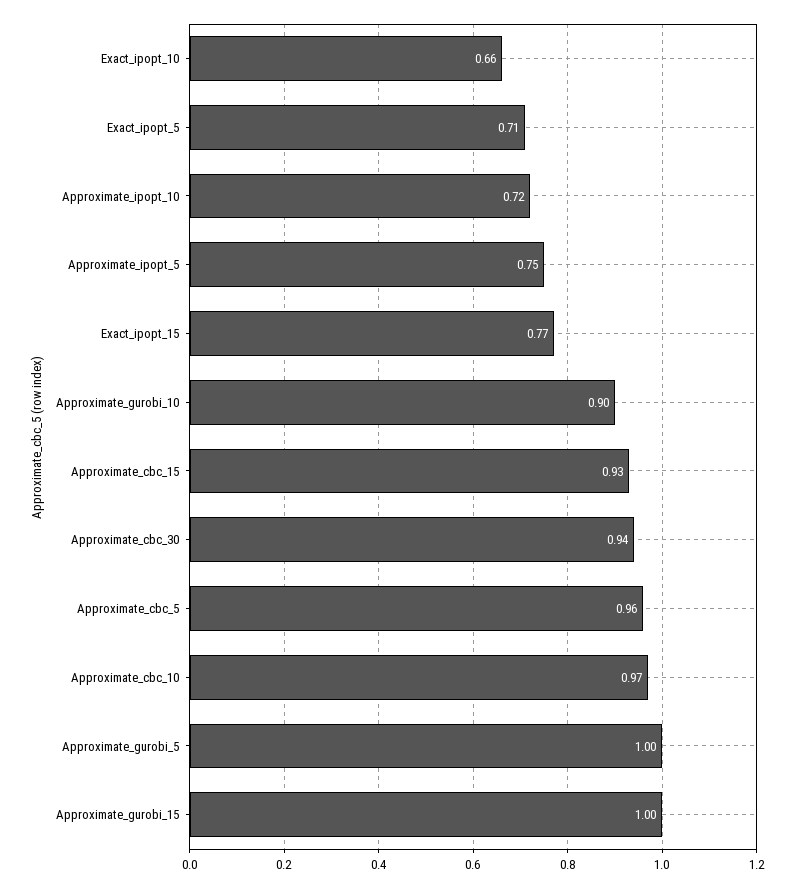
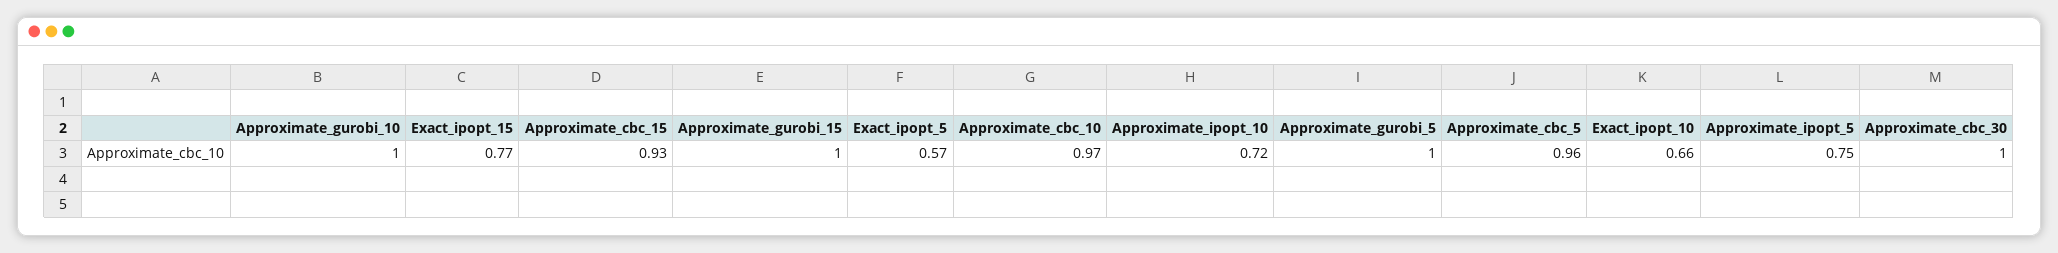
Exact_ipopt_5: 0.71 -> 0.57
Approximate_gurobi_10: 0.9 -> 1
Approximate_cbc_30: 0.94 -> 1

